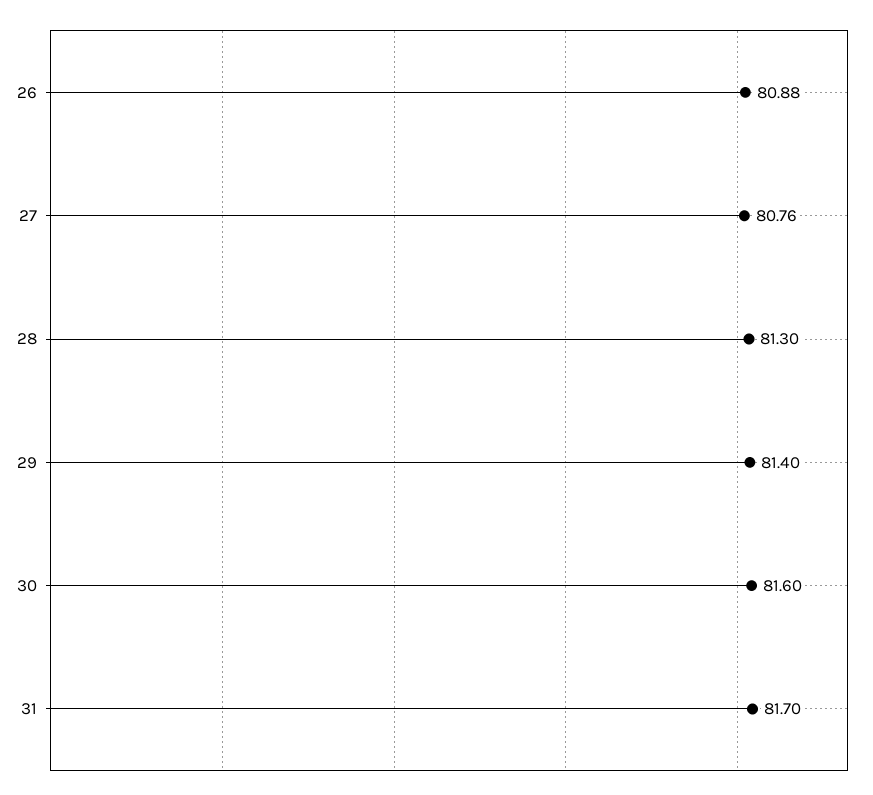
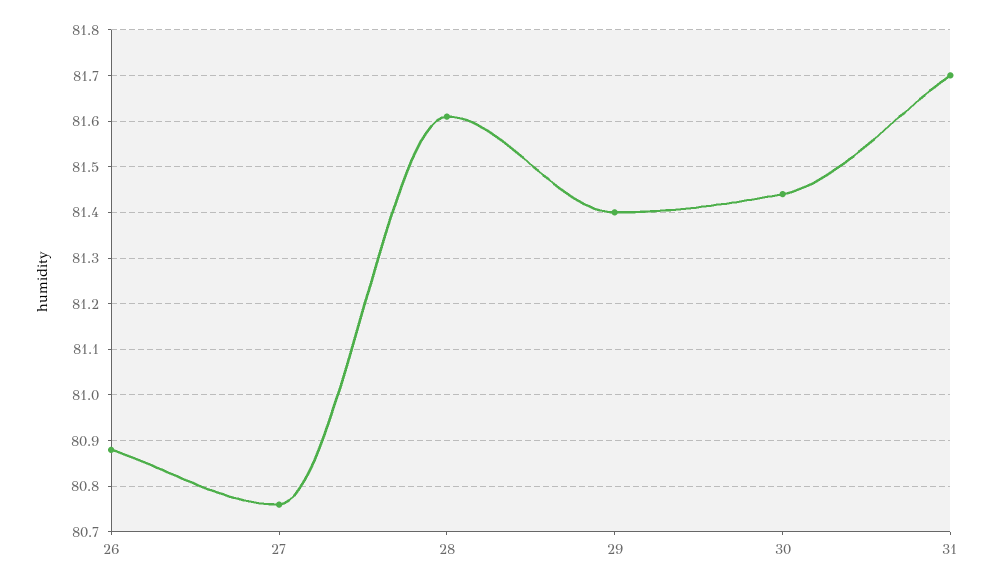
28: 81.3 -> 81.6
30: 81.6 -> 81.45

